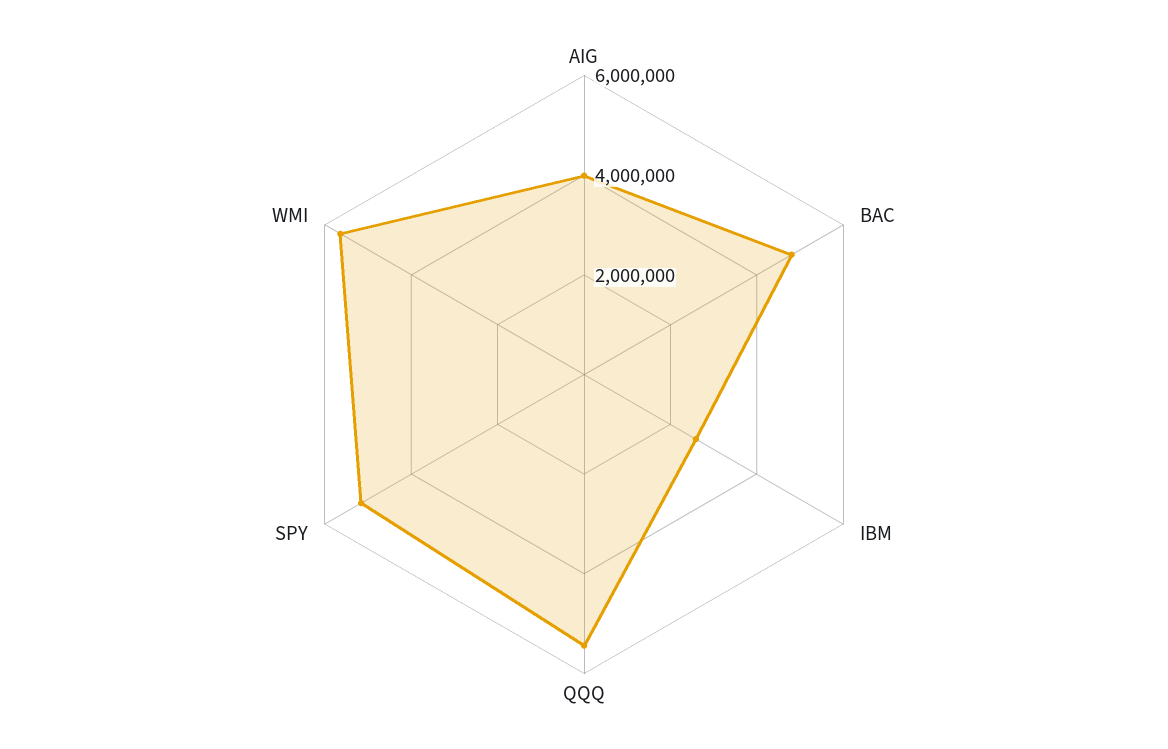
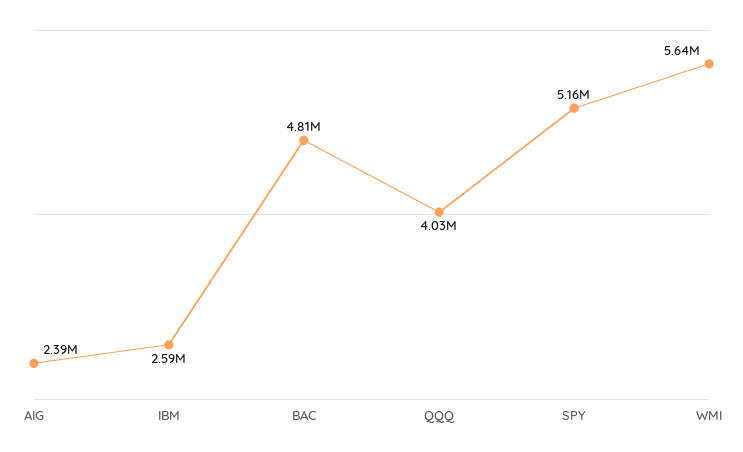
AIG: 4000000 -> 2390000
QQQ: 5500000 -> 4030000

